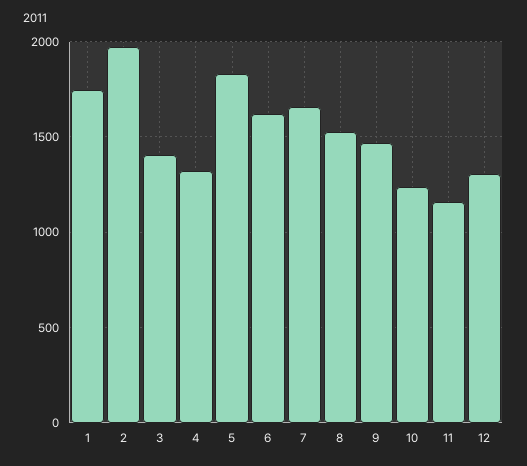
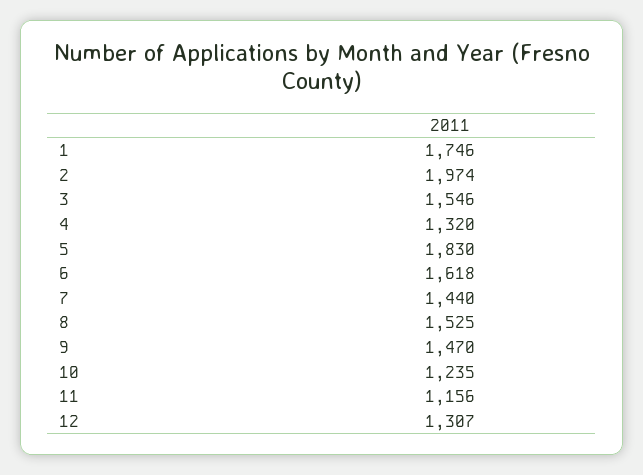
3: 1400 -> 1546
7: 1650 -> 1440

